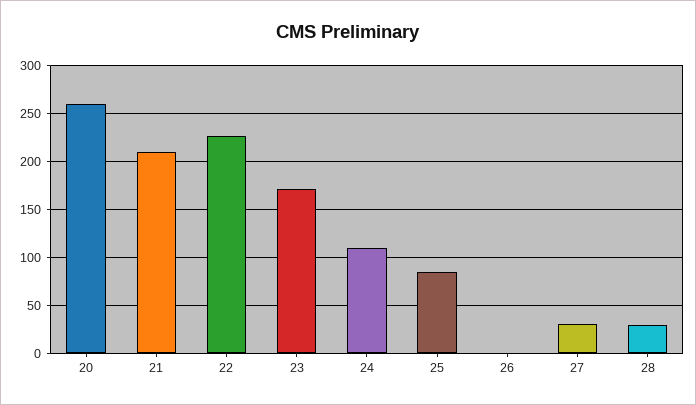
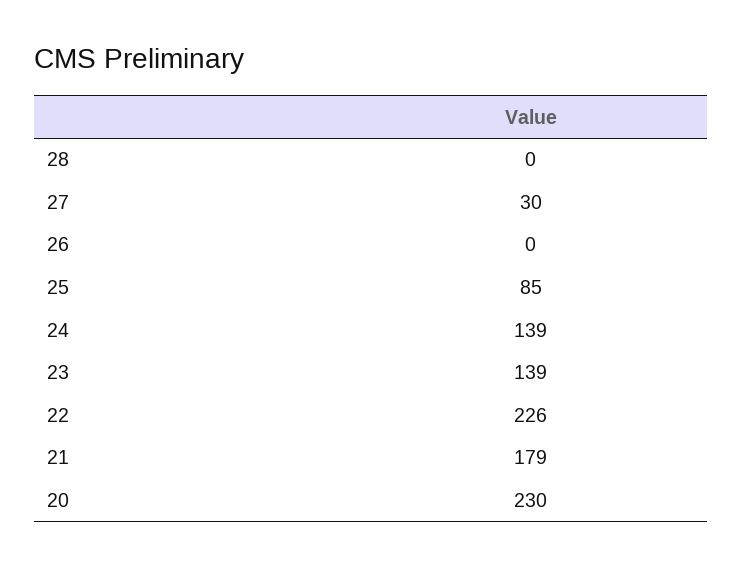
20: 260 -> 230
21: 210 -> 179
23: 170 -> 139
24: 110 -> 139
28: 30 -> 0

